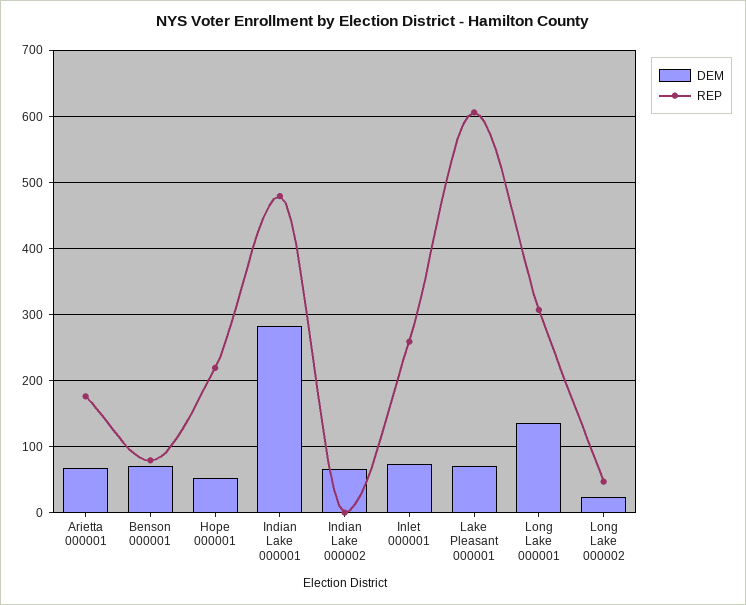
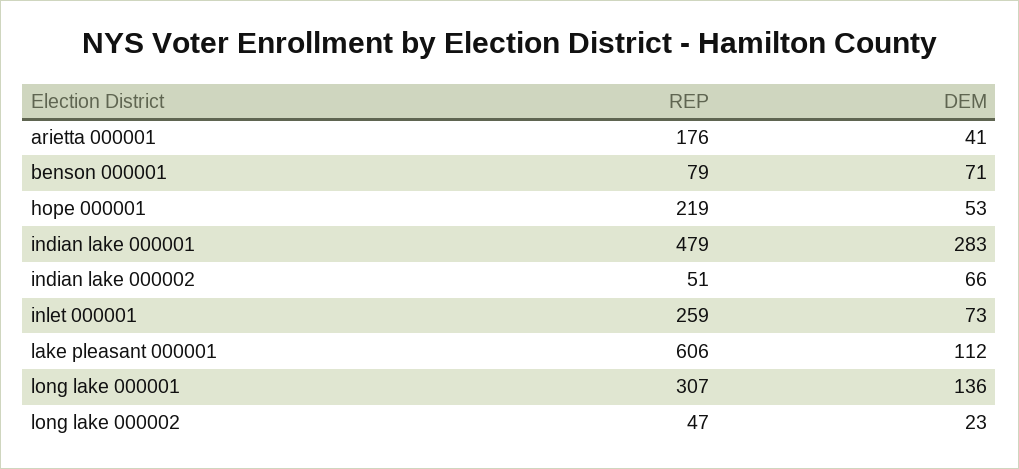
DEM, Arietta 000001: 70 -> 41
REP, Indian Lake 000002: 0 -> 51
DEM, Lake Pleasant 000001: 70 -> 112

